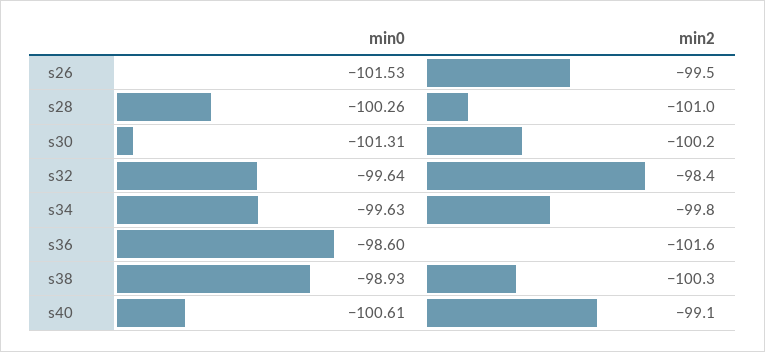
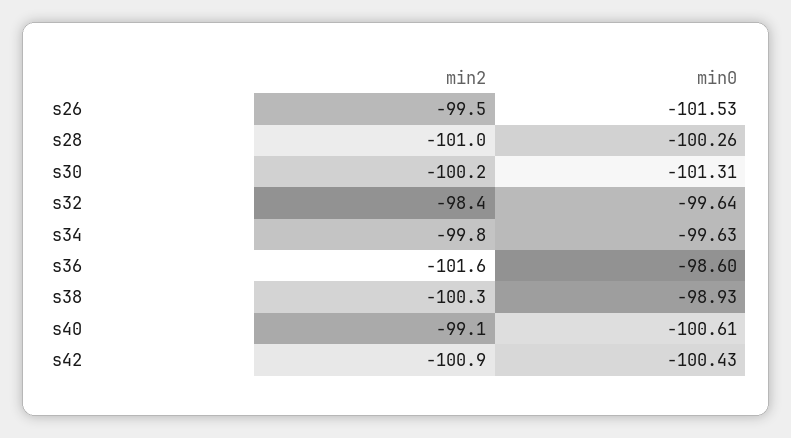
min2, s42: none -> -100.9
min0, s42: none -> -100.43

